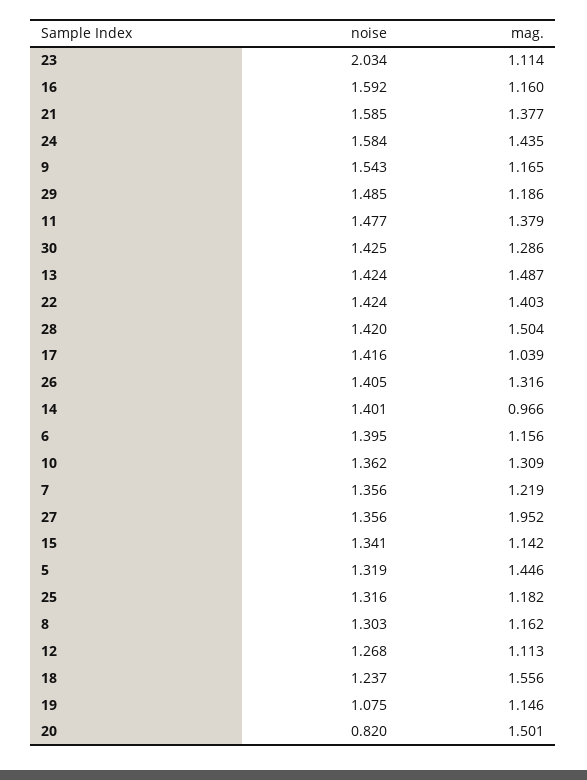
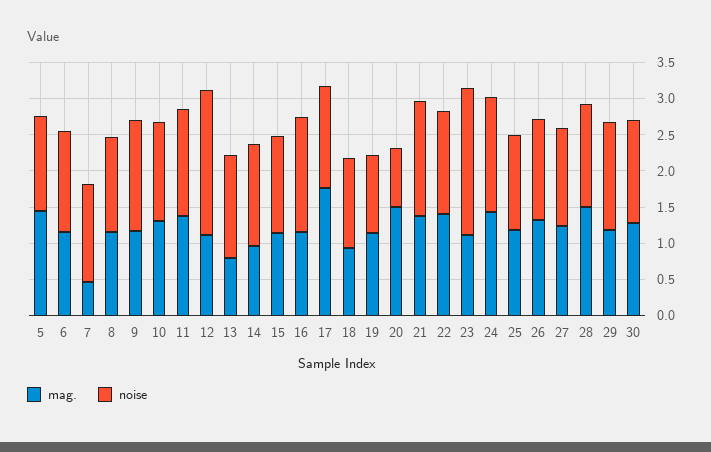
mag., 13: 1.487 -> 0.75
mag., 17: 1.039 -> 1.75
mag., 7: 1.219 -> 0.5
mag., 27: 1.952 -> 1.25
noise, 12: 1.268 -> 2
mag., 18: 1.556 -> 1

